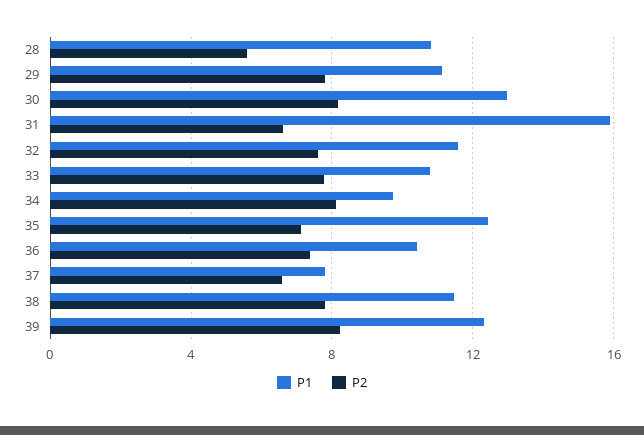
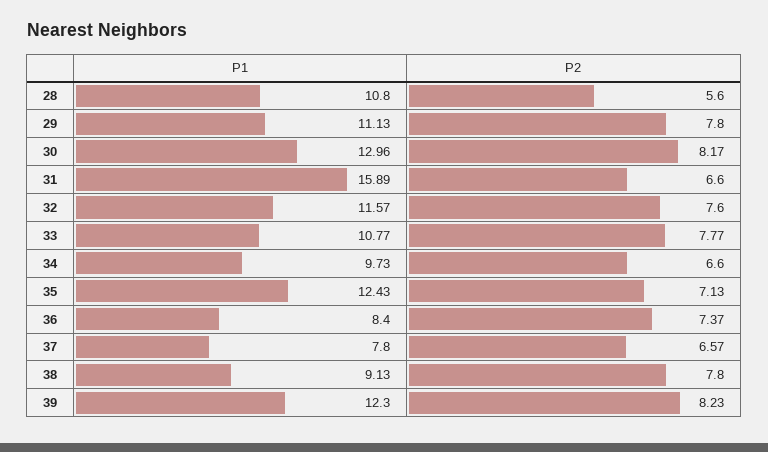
P2, 34: 8 -> 6.6
P1, 36: 10.5 -> 8.4
P1, 38: 11.5 -> 9.13

